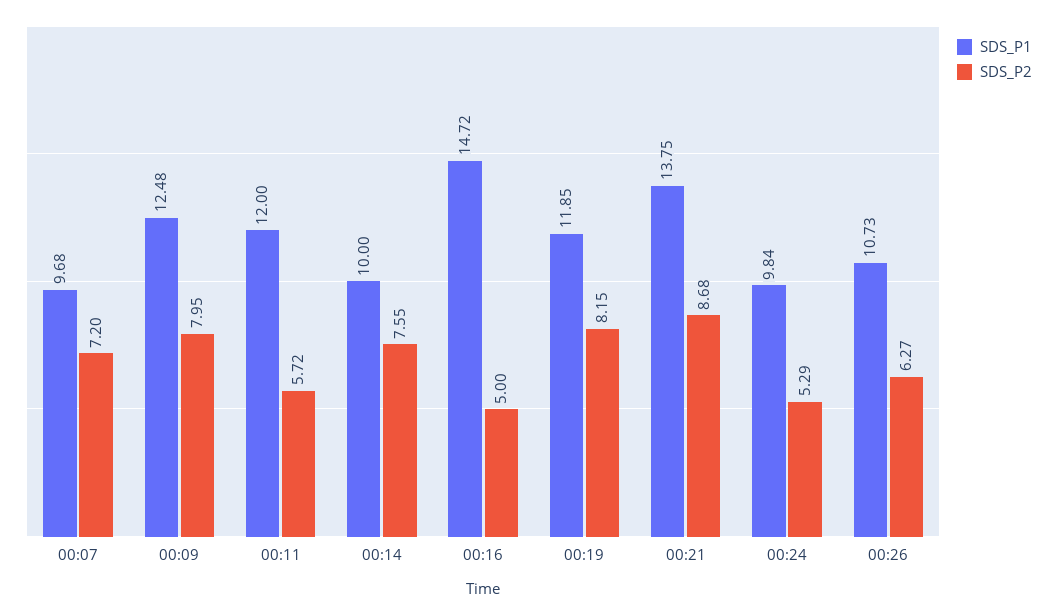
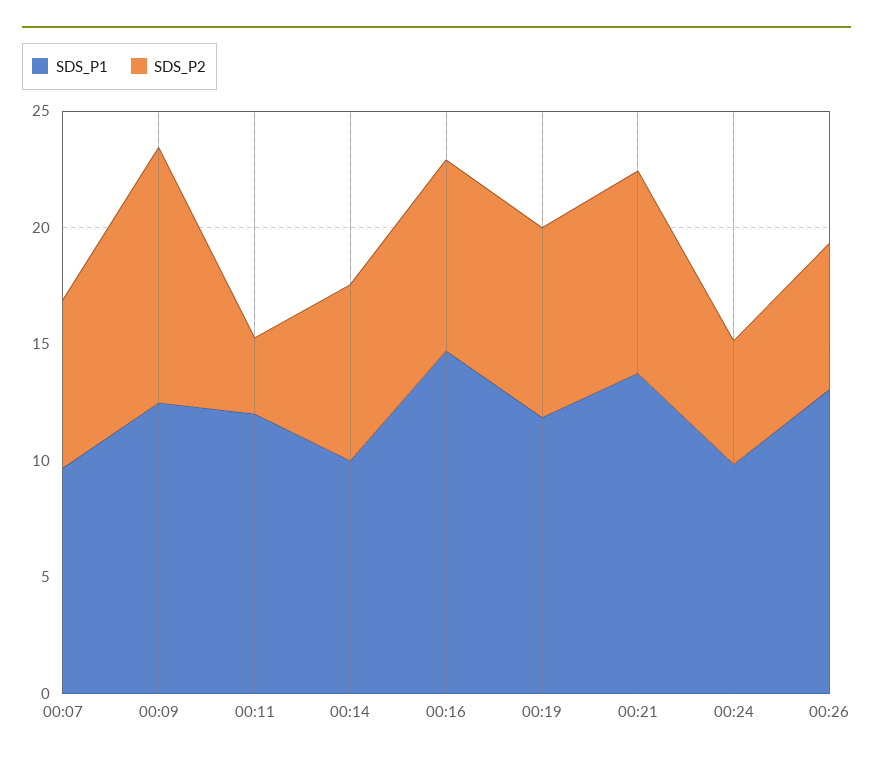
SDS_P2, 00:09: 7.95 -> 11
SDS_P2, 00:11: 5.72 -> 3
SDS_P2, 00:16: 5 -> 8
SDS_P1, 00:26: 10.73 -> 13

